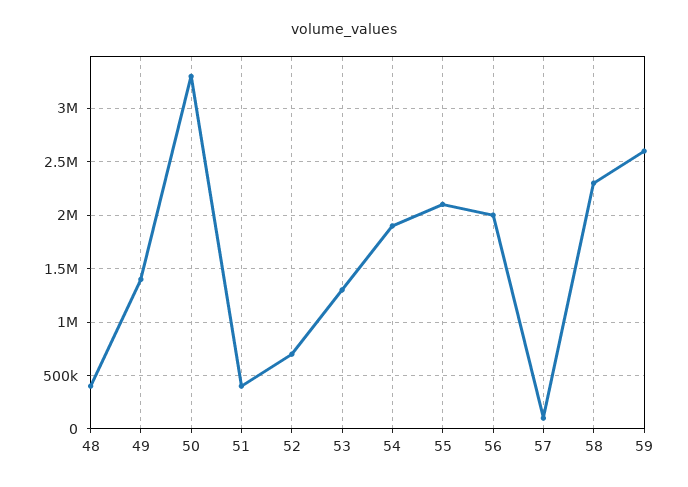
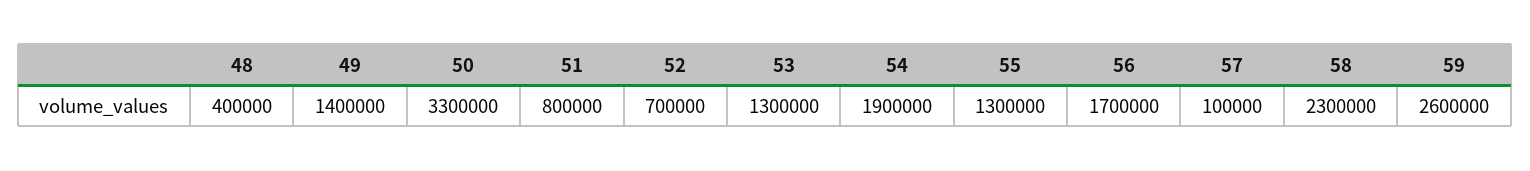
51: 400000 -> 800000
55: 2100000 -> 1300000
56: 2000000 -> 1700000

